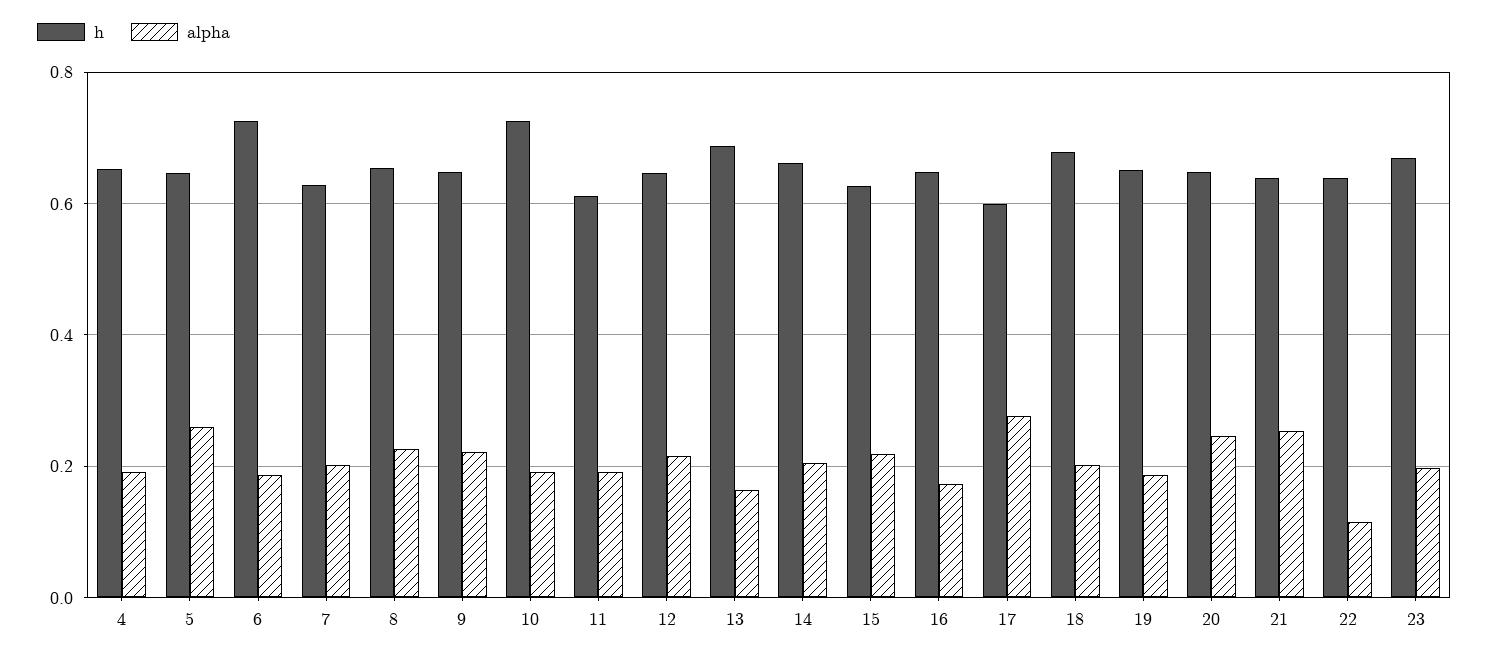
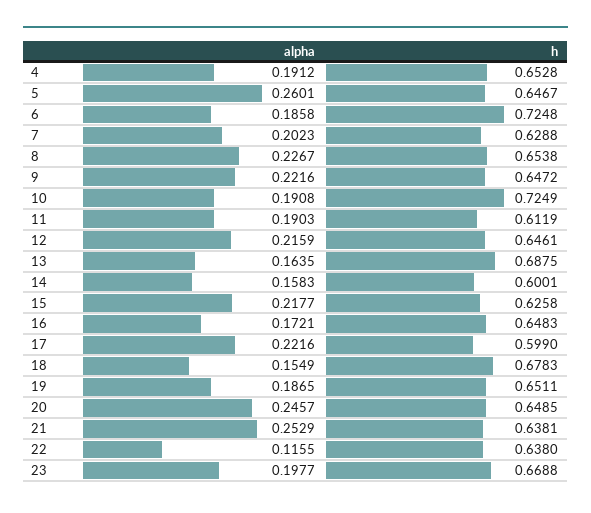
h, 14: 0.66 -> 0.6001
alpha, 14: 0.2 -> 0.1583
alpha, 17: 0.28 -> 0.2216
alpha, 18: 0.2 -> 0.1549

